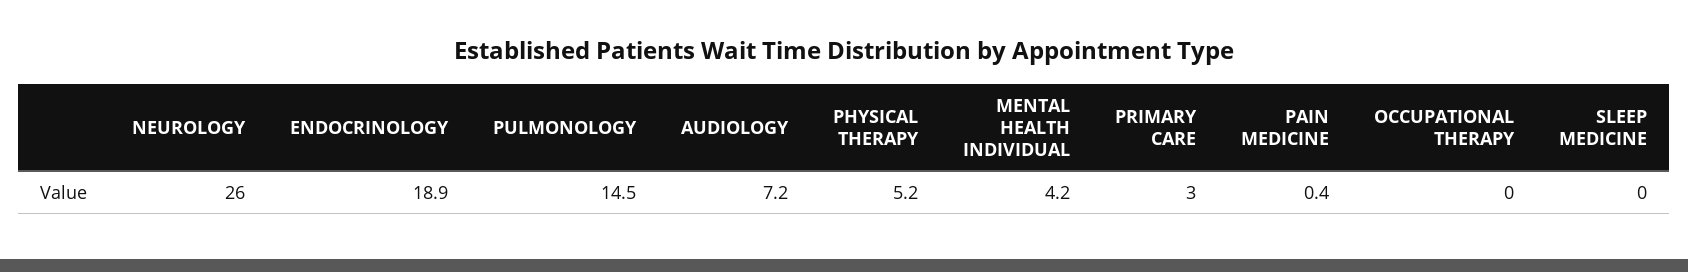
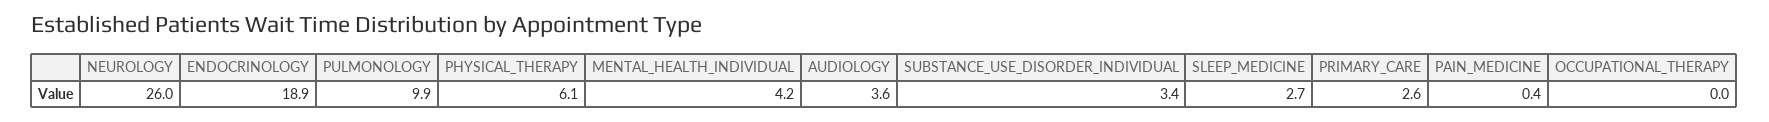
PULMONOLOGY: 14.5 -> 9.9
AUDIOLOGY: 7.2 -> 3.6
PHYSICAL THERAPY: 5.2 -> 6.1
PRIMARY CARE: 3 -> 2.6
SLEEP MEDICINE: 0 -> 2.7
SUBSTANCE_USE_DISORDER_INDIVIDUAL: none -> 3.4

